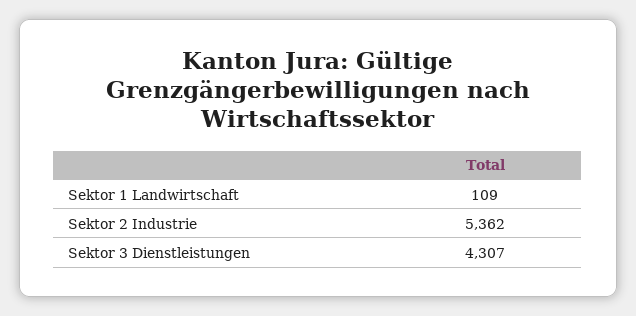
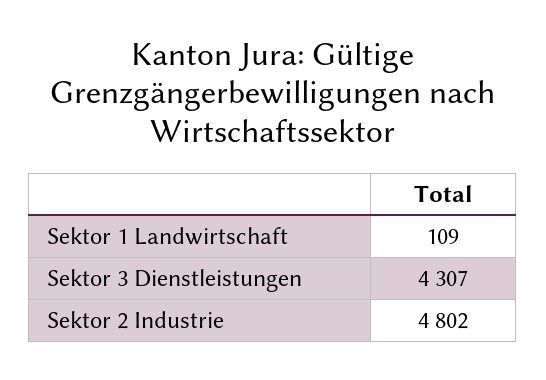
Sektor 2 Industrie: 5362 -> 4802

